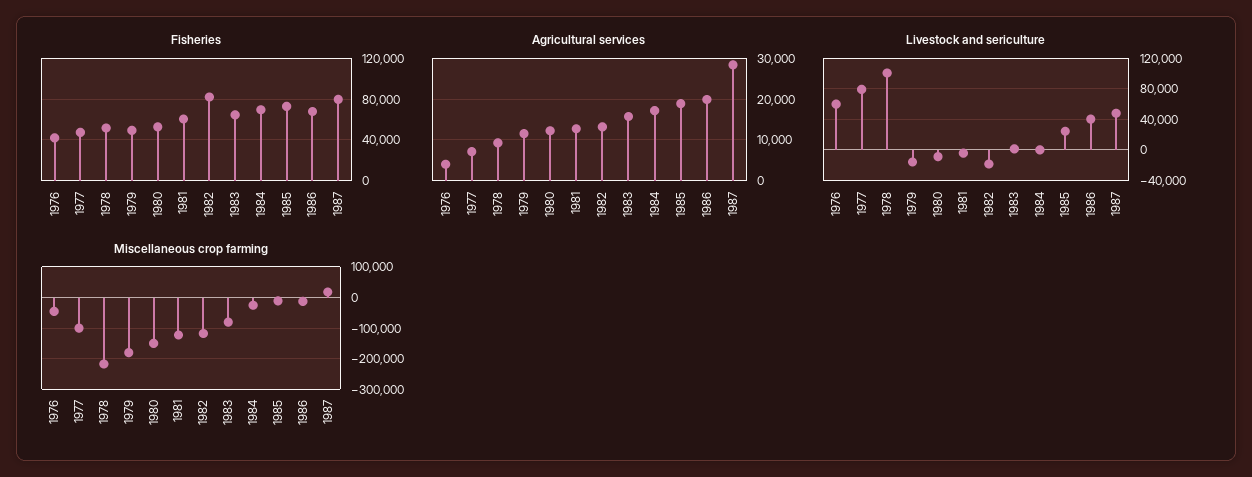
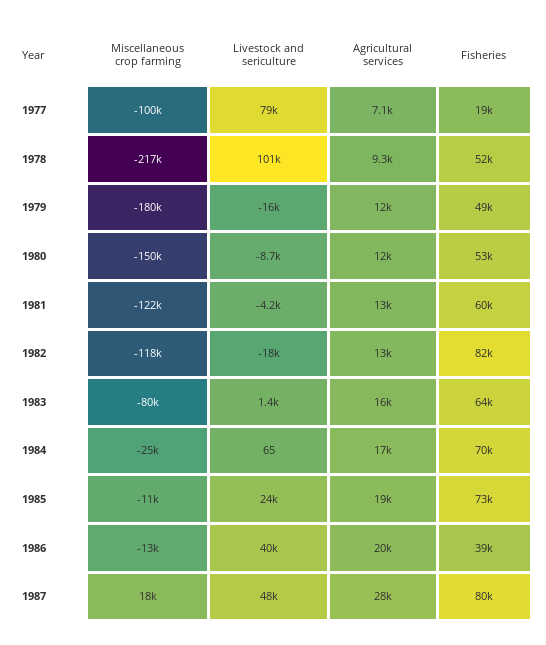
Fisheries, 1976: 40000 -> none
Fisheries, 1977: 50000 -> 19000
Fisheries, 1986: 70000 -> 39000
Agricultural services, 1976: 4000 -> none
Livestock and sericulture, 1976: 60000 -> none
Miscellaneous crop farming, 1976: -40000 -> none

